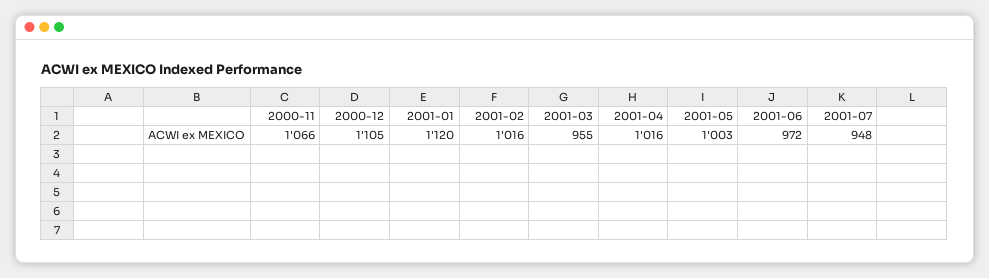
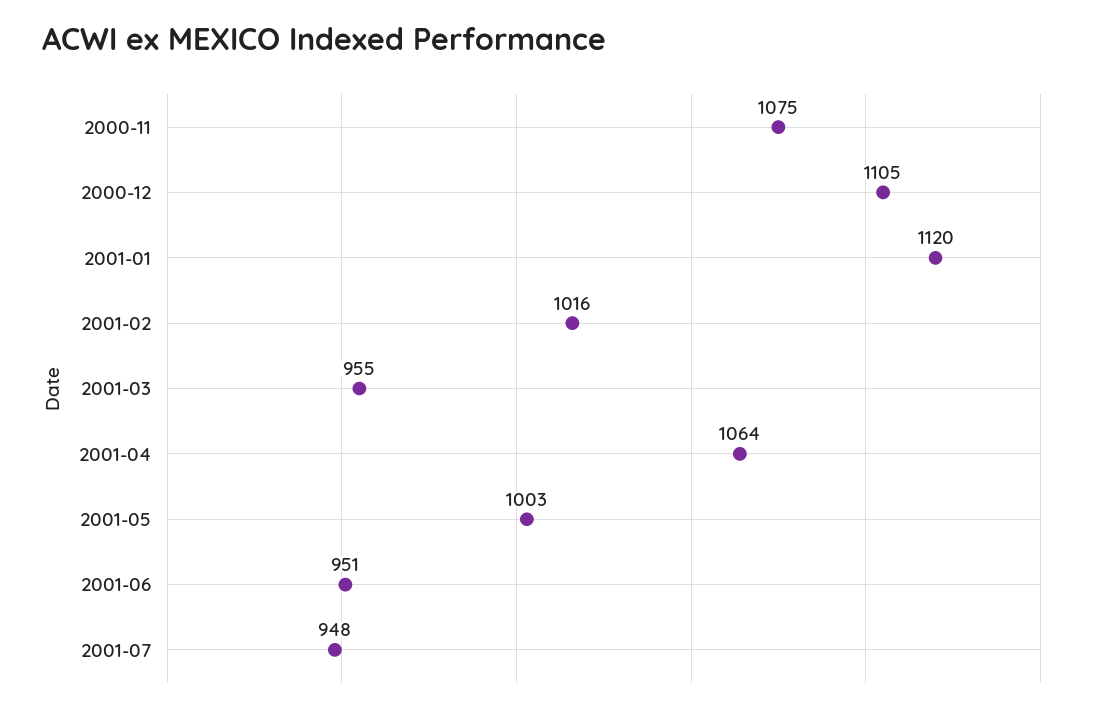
2000-11: 1066 -> 1075
2001-04: 1016 -> 1064
2001-06: 972 -> 951

